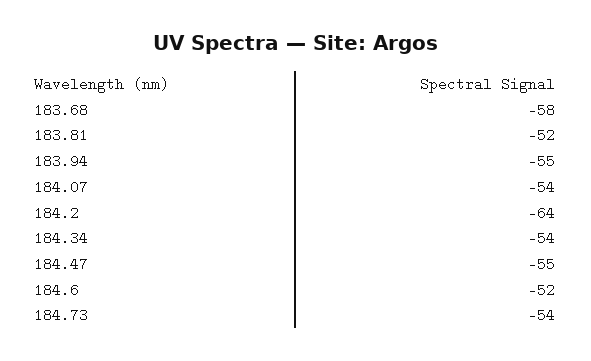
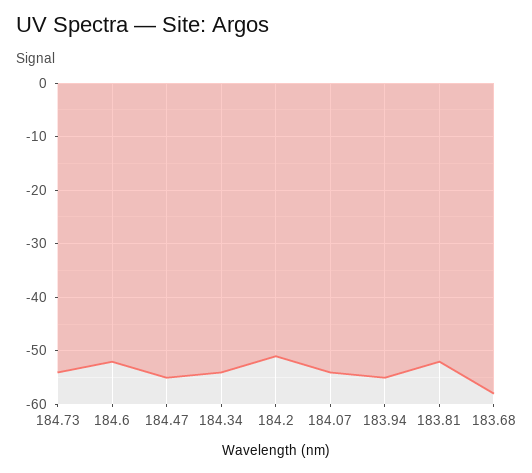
184.2: -64 -> -50

